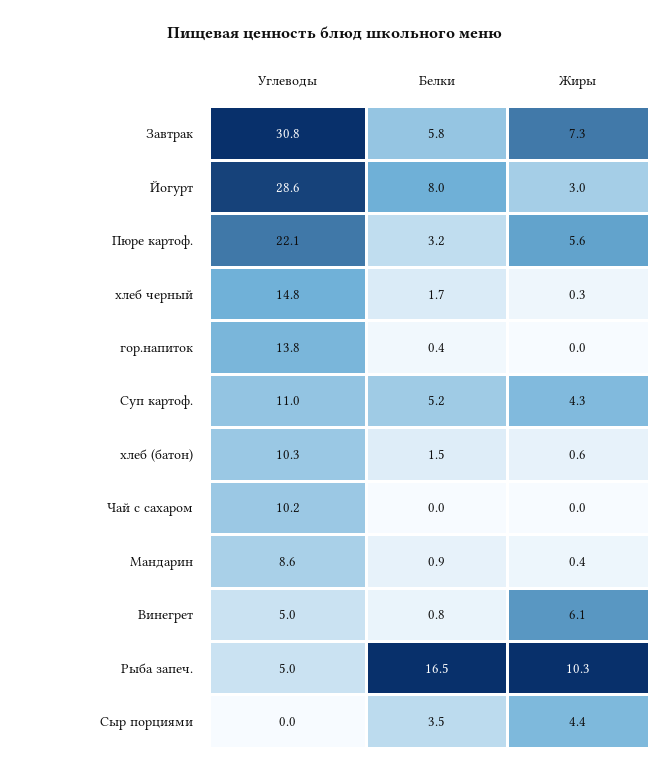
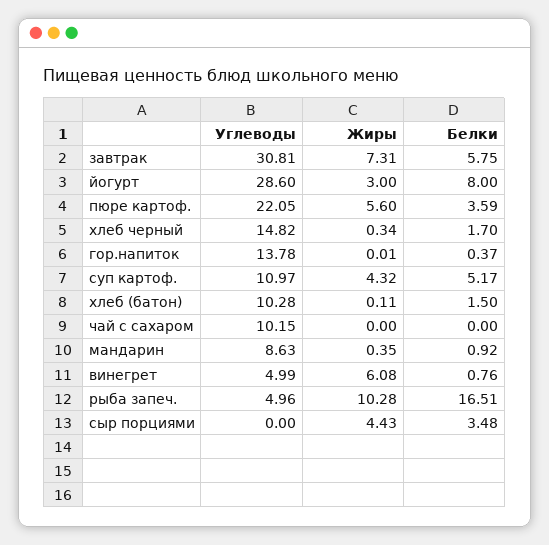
Белки, Пюре картоф.: 3.2 -> 3.59
Жиры, хлеб (батон): 0.6 -> 0.11

